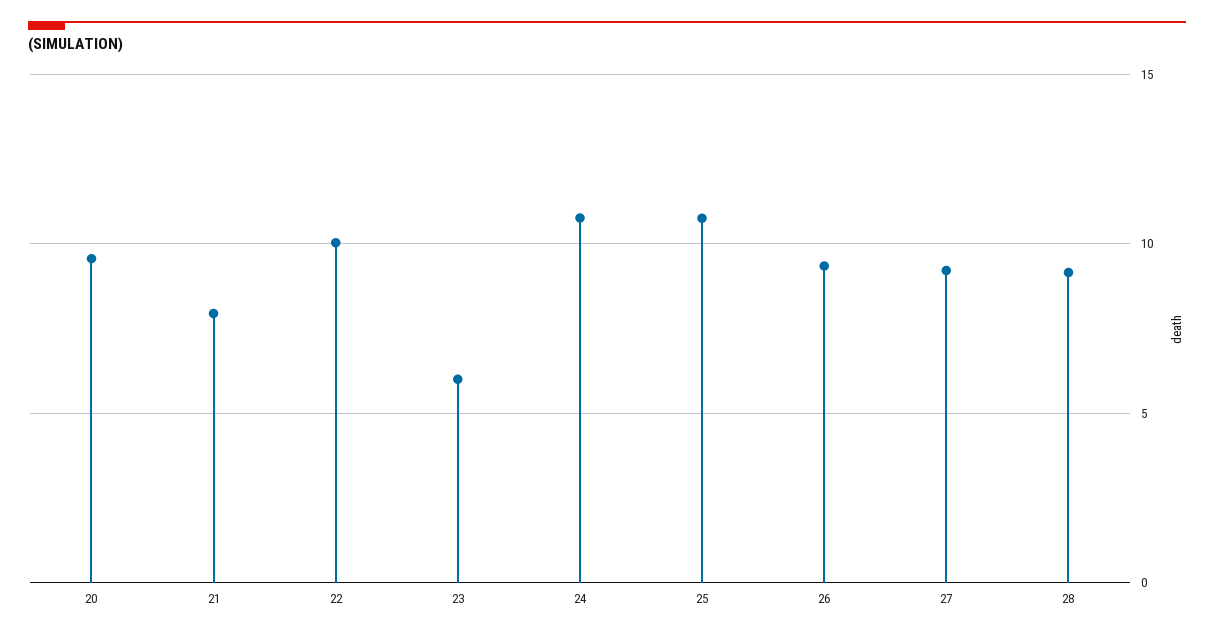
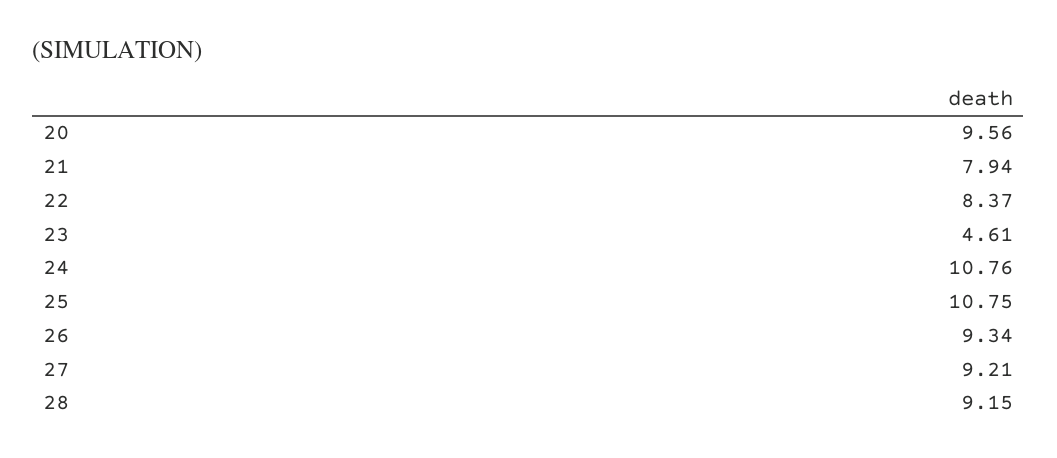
22: 10 -> 8.37
23: 6 -> 4.61

